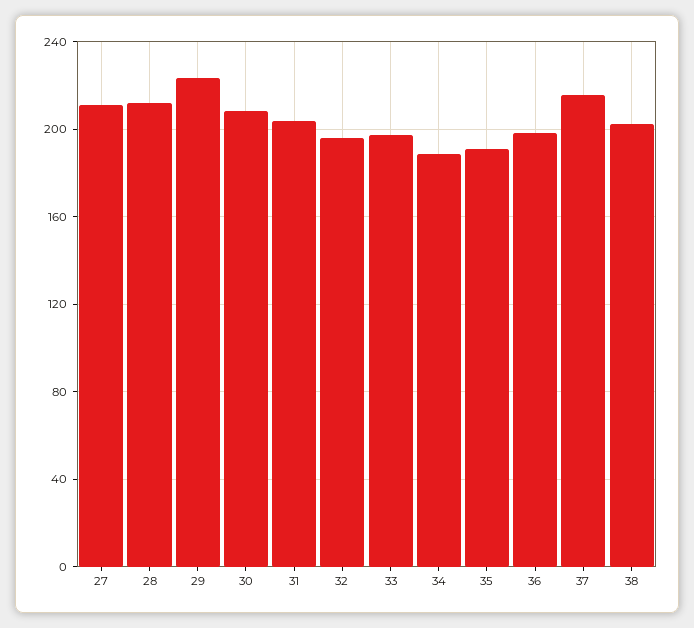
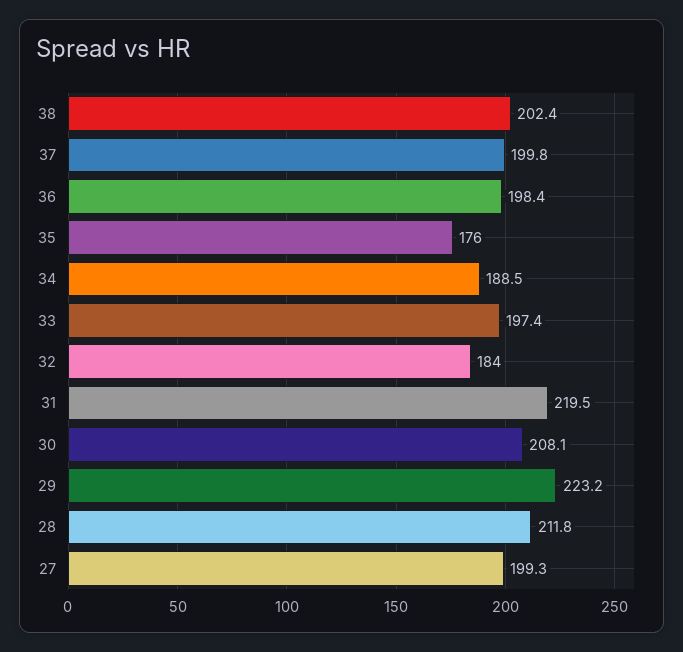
27: 210 -> 199.3
31: 205 -> 219.5
32: 195 -> 184
35: 190 -> 176
37: 215 -> 199.8

